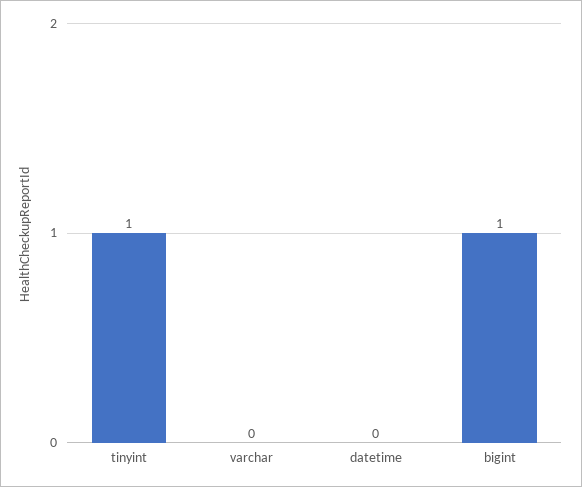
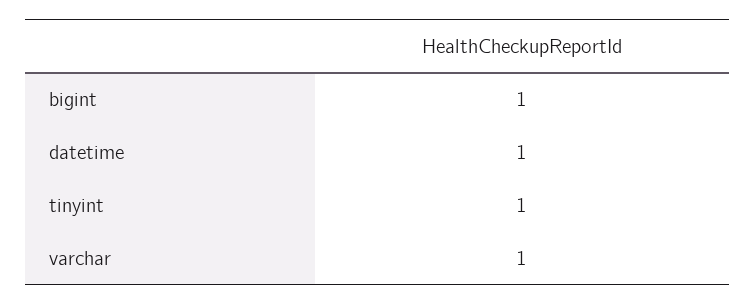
varchar: 0 -> 1
datetime: 0 -> 1

